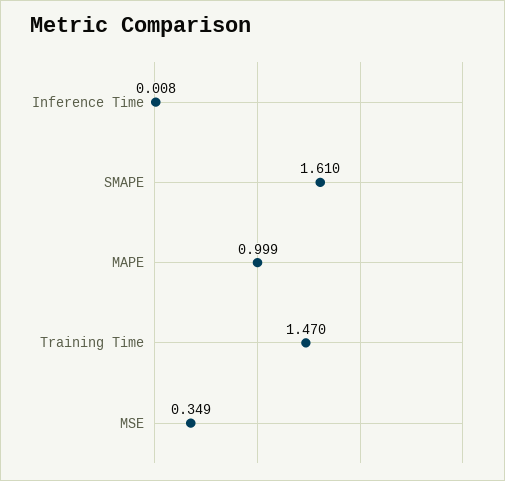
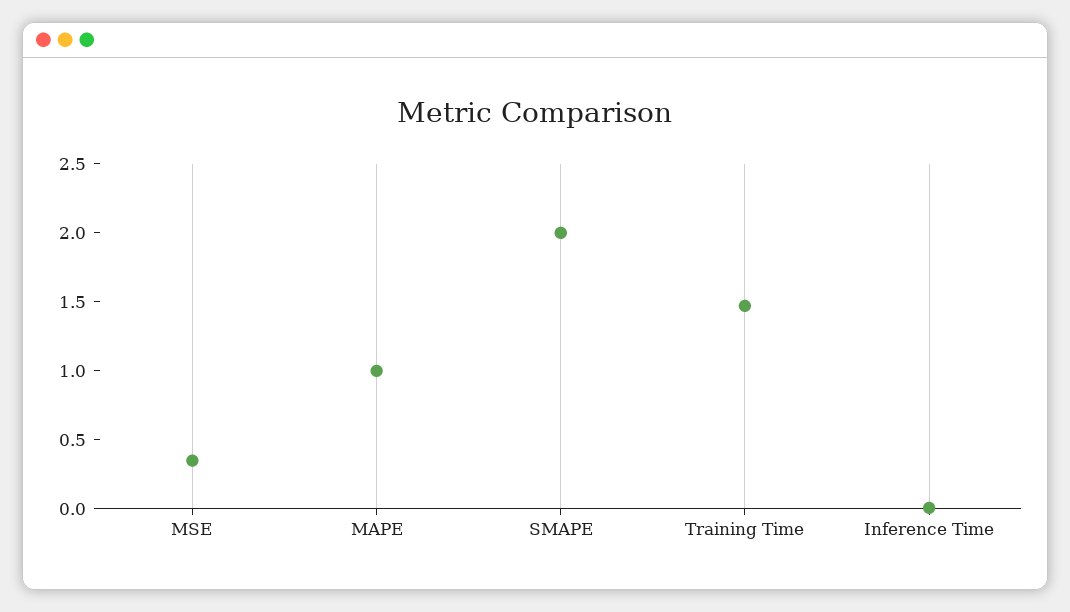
SMAPE: 1.61 -> 2

